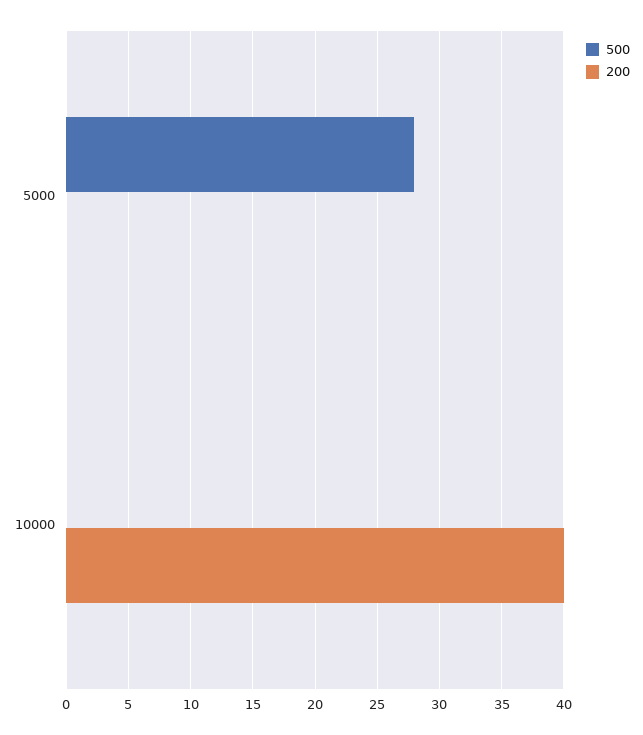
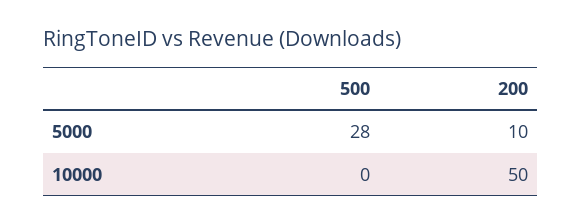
200, 5000: 0 -> 10
200, 10000: 40 -> 50

